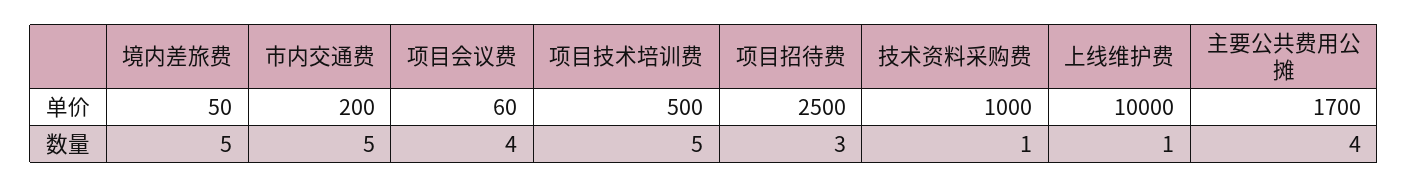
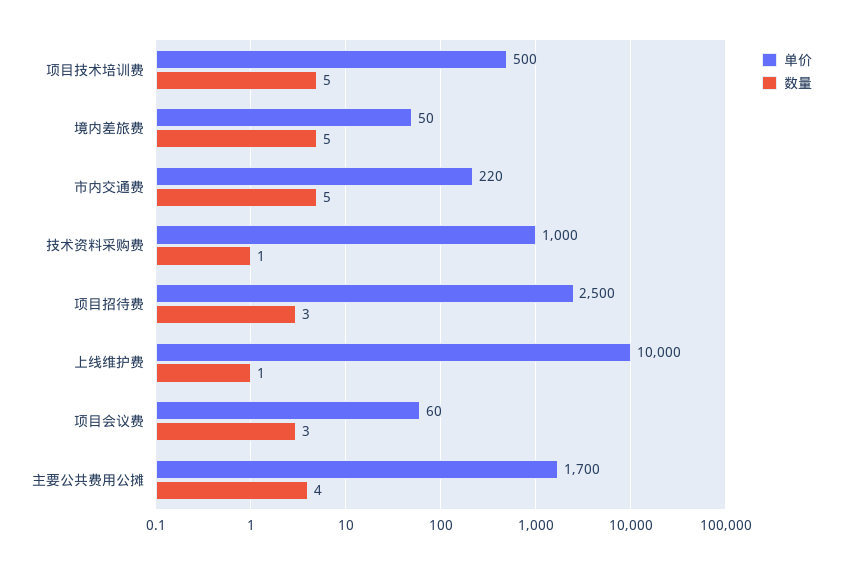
单价, 市内交通费: 200 -> 220
数量, 项目会议费: 4 -> 3

